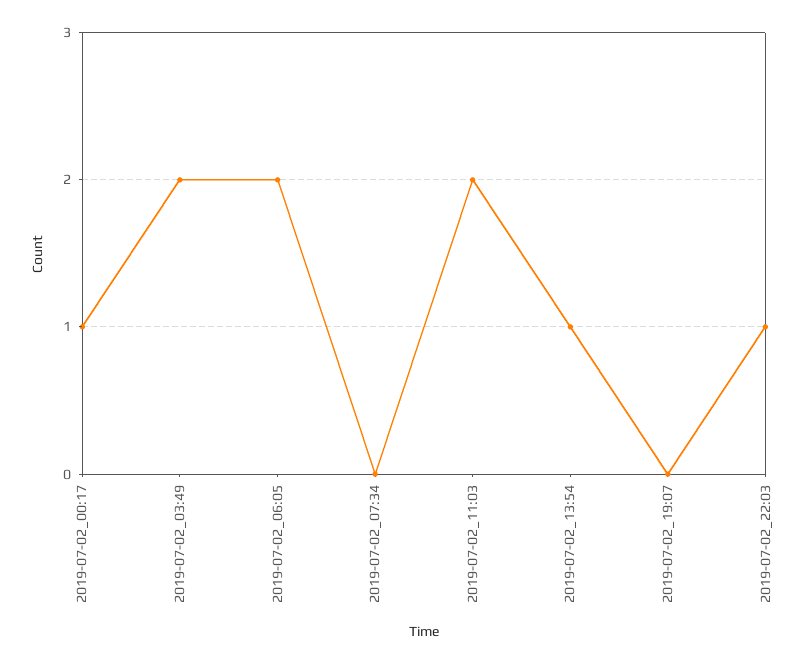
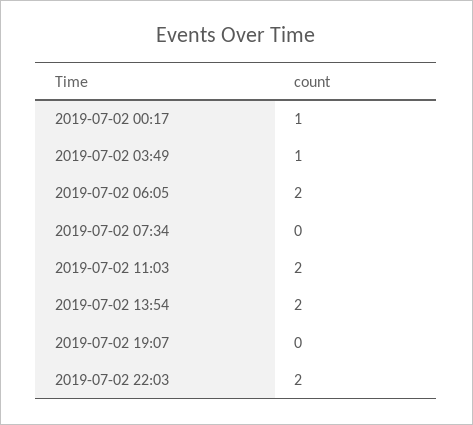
2019-07-02_03:49: 2 -> 1
2019-07-02_13:54: 1 -> 2
2019-07-02_22:03: 1 -> 2

